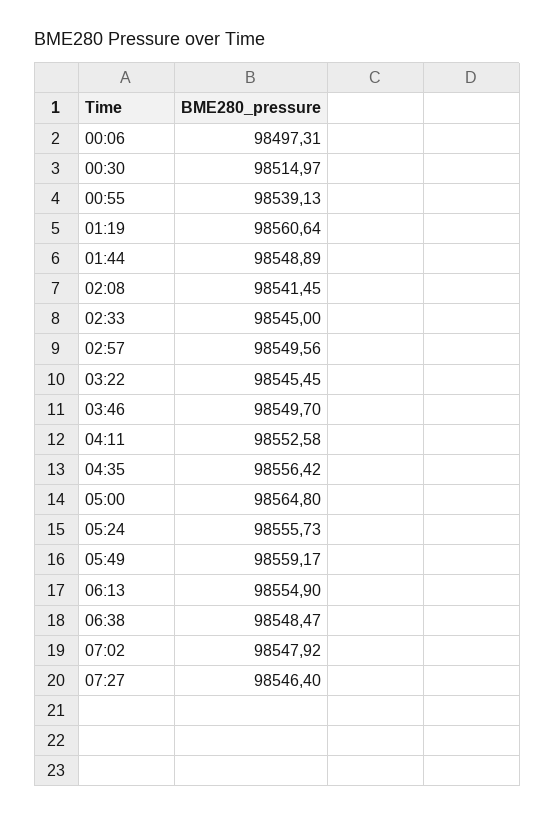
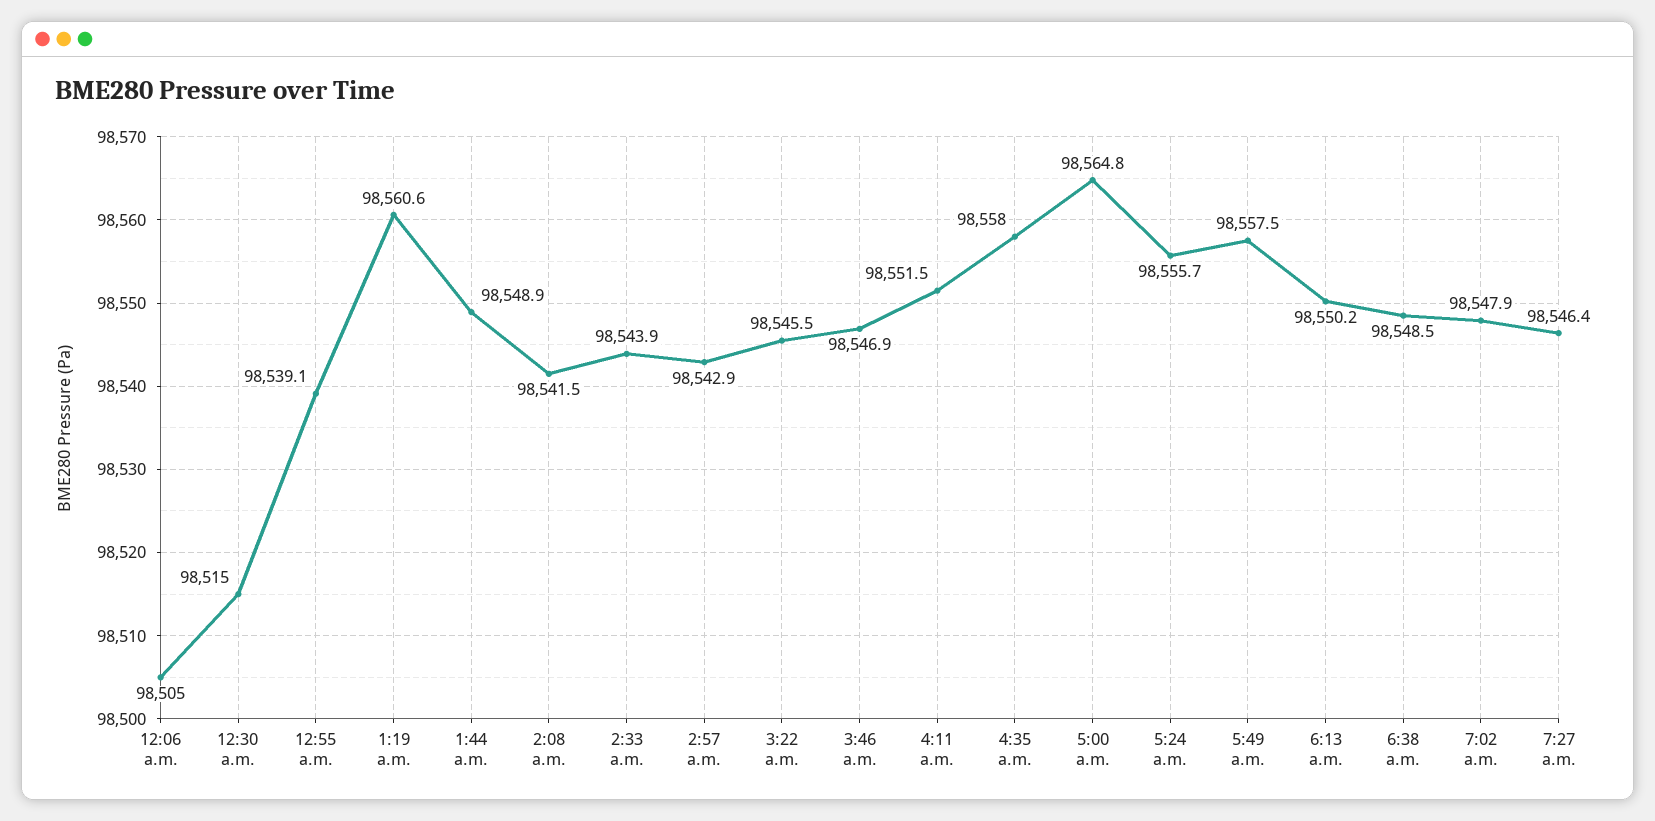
00:06: 98497.31 -> 98505
02:33: 98545 -> 98543.9
02:57: 98549.56 -> 98542.9
03:46: 98549.7 -> 98546.9
04:11: 98552.58 -> 98551.5
04:35: 98556.42 -> 98558
05:49: 98559.17 -> 98557.5
06:13: 98554.9 -> 98550.2

